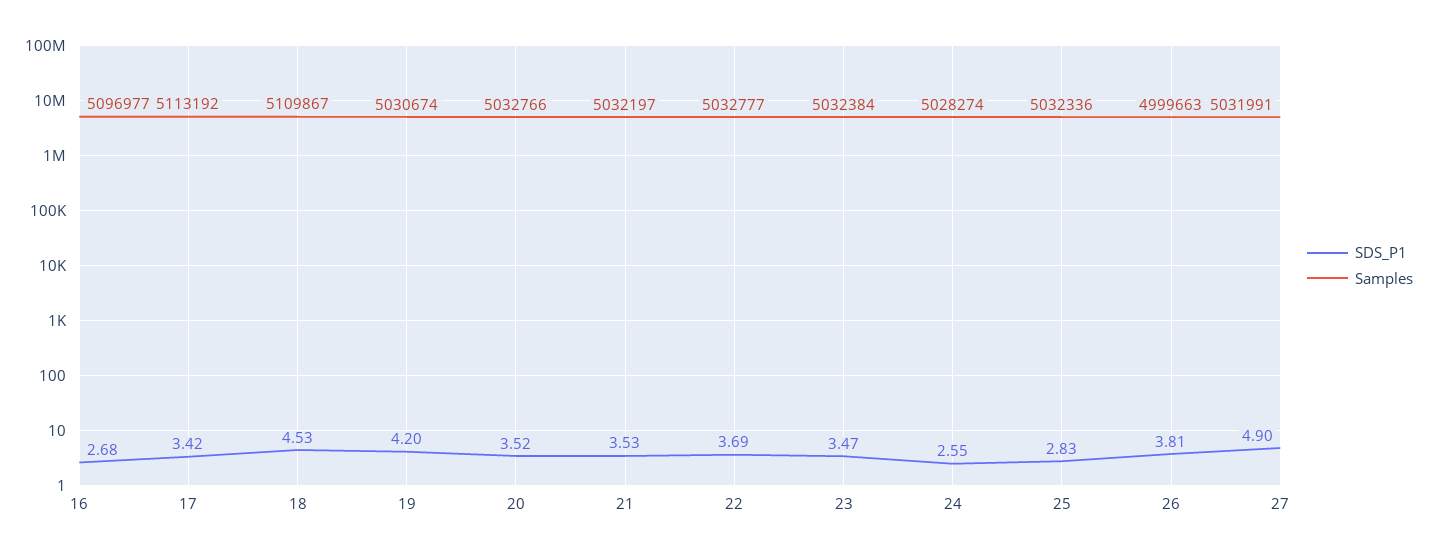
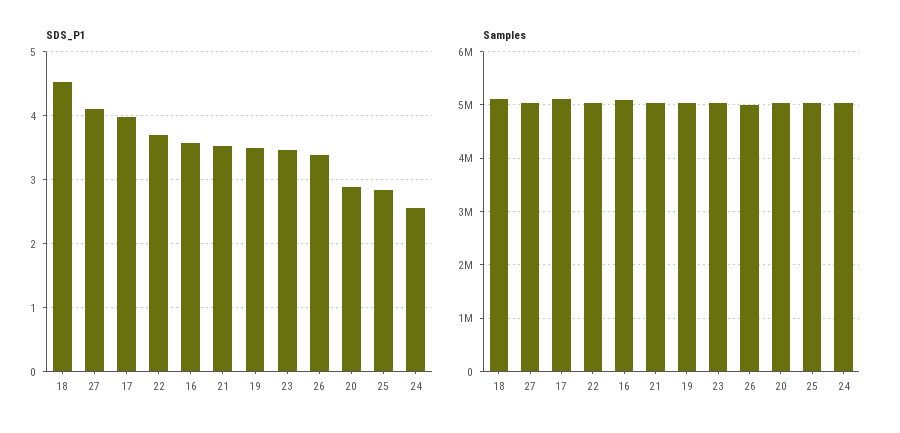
SDS_P1, 16: 2.68 -> 3.6
SDS_P1, 17: 3.42 -> 4
SDS_P1, 19: 4.2 -> 3.5
SDS_P1, 20: 3.52 -> 2.9
SDS_P1, 26: 3.81 -> 3.4
SDS_P1, 27: 4.9 -> 4.1

